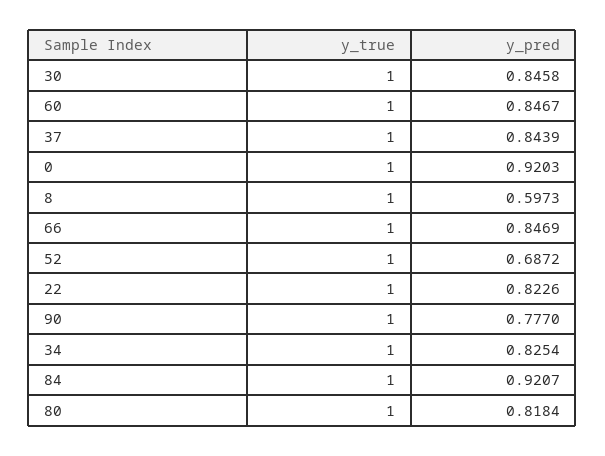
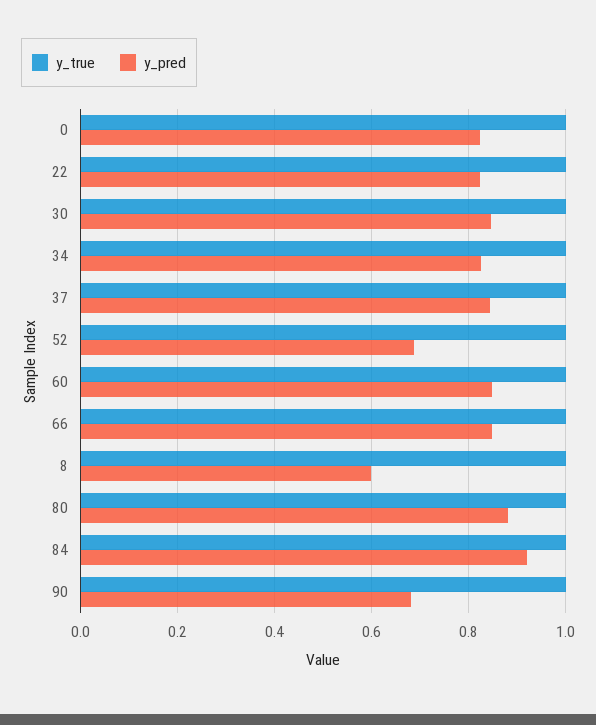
y_pred, 0: 0.9203 -> 0.82
y_pred, 90: 0.777 -> 0.68
y_pred, 80: 0.8184 -> 0.88

